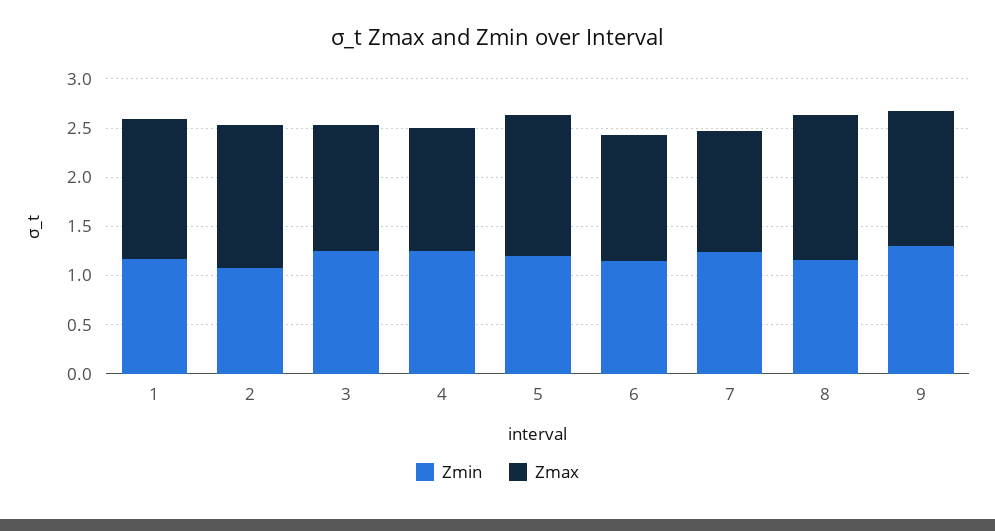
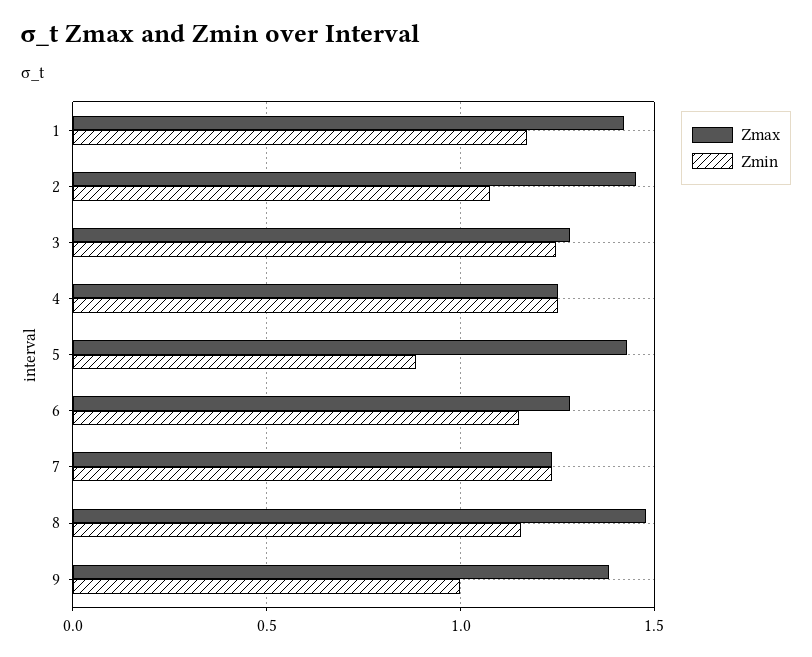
Zmin, 5: 1.2 -> 0.9
Zmin, 9: 1.3 -> 1

